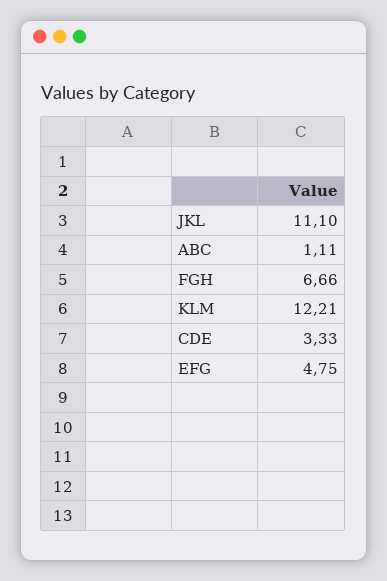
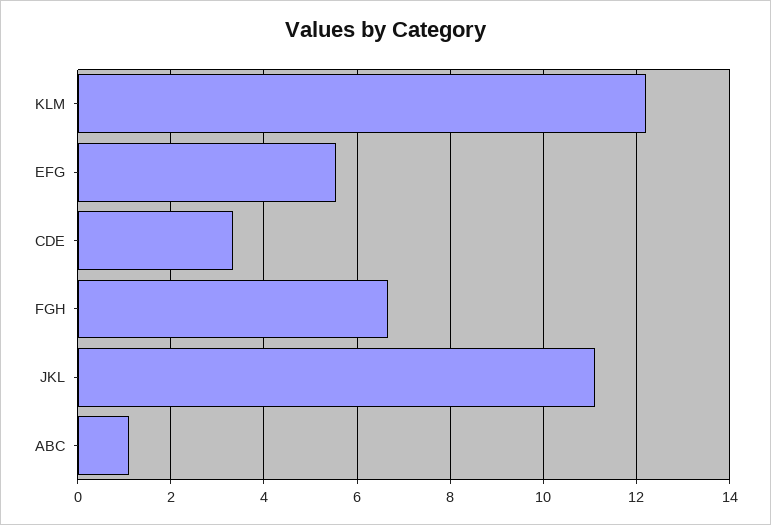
EFG: 4.75 -> 5.6

